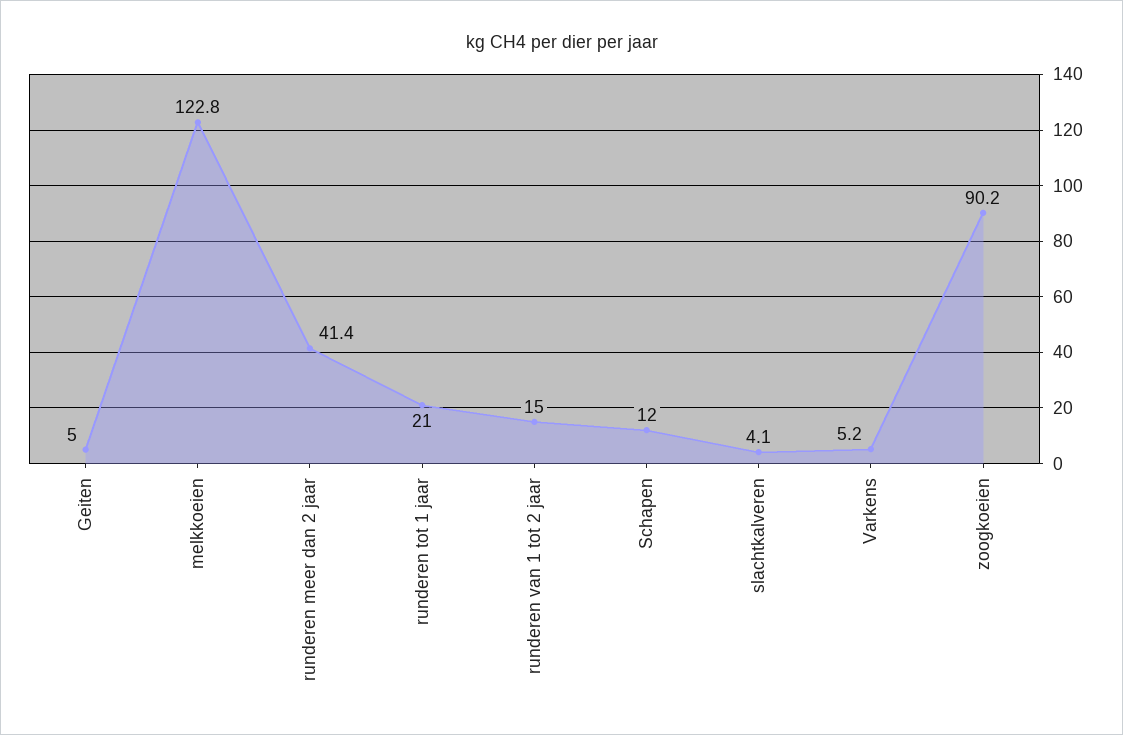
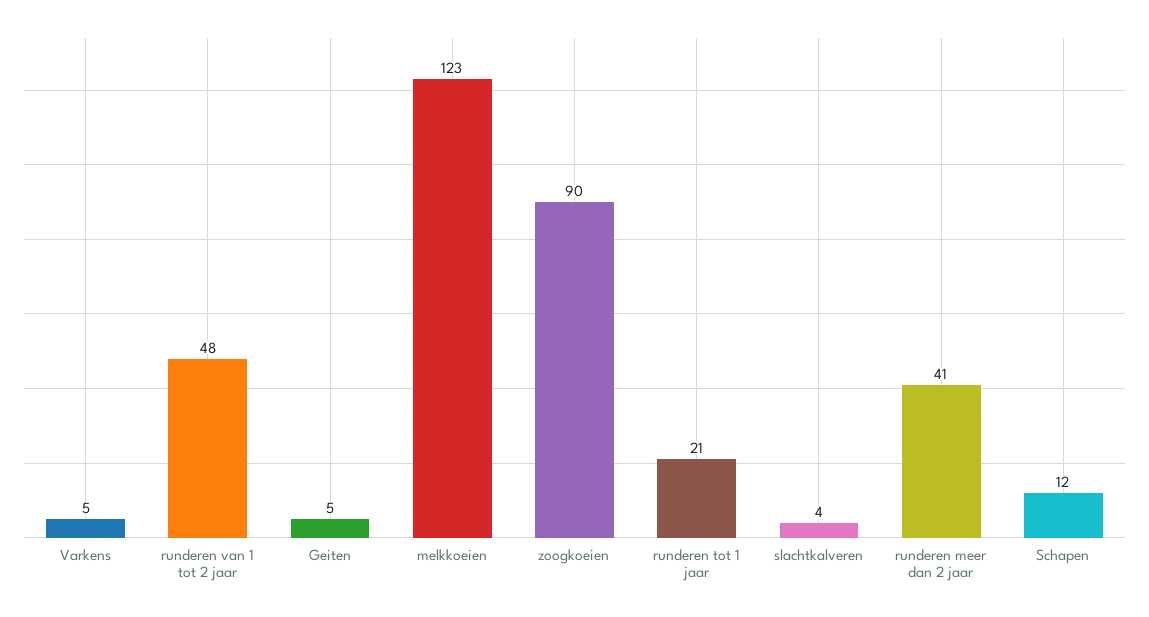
runderen van 1 tot 2 jaar: 15 -> 48

